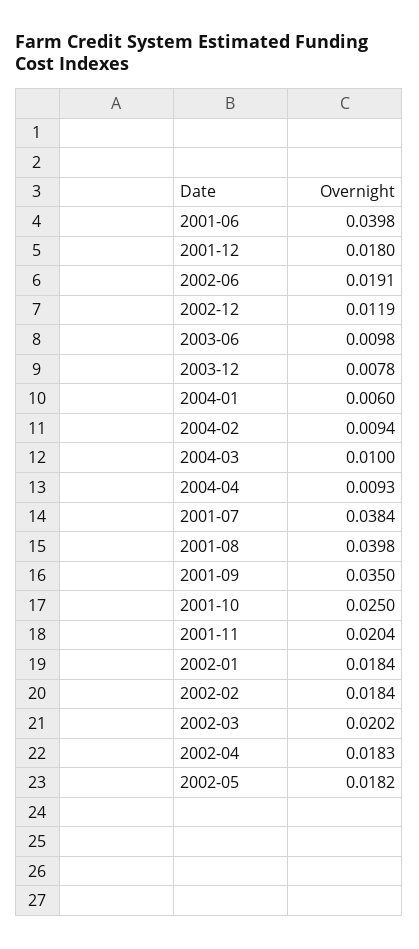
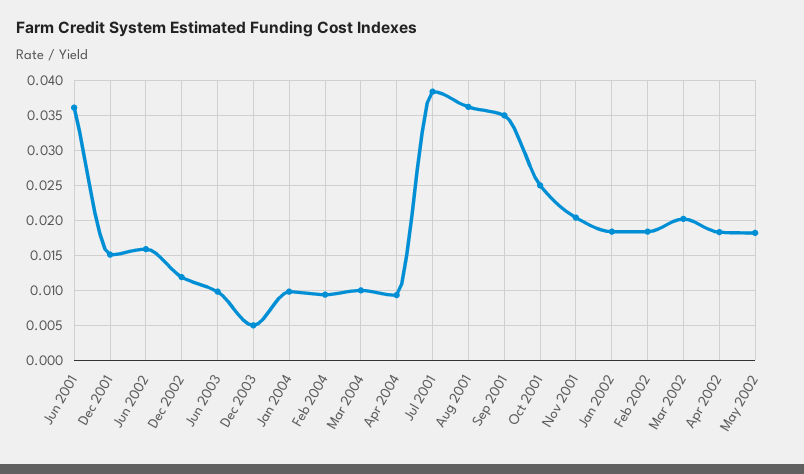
2001-06: 0.0398 -> 0.036
2001-12: 0.018 -> 0.015
2002-06: 0.0191 -> 0.016
2003-12: 0.0078 -> 0.005
2004-01: 0.006 -> 0.01
2001-08: 0.0398 -> 0.036

